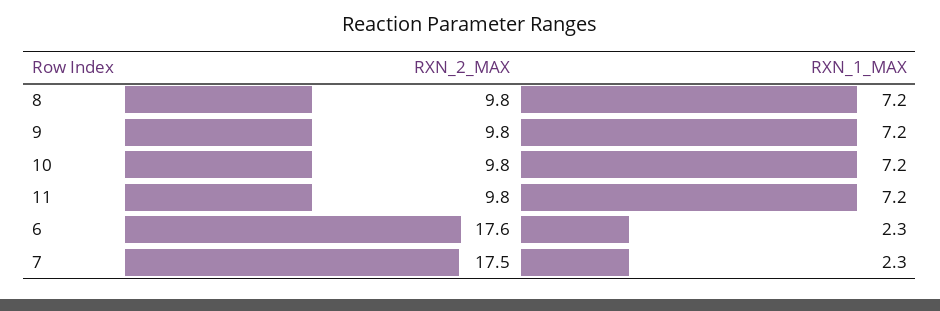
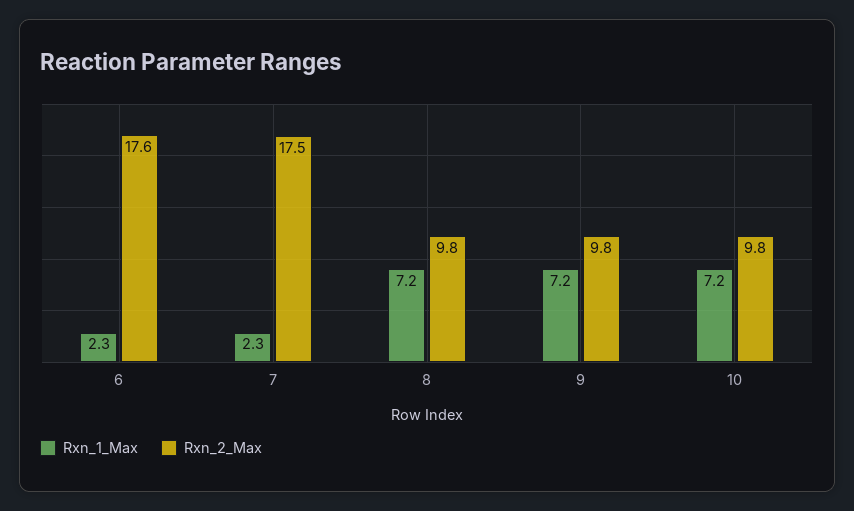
RXN_2_MAX, 11: 9.8 -> none
RXN_1_MAX, 11: 7.2 -> none

